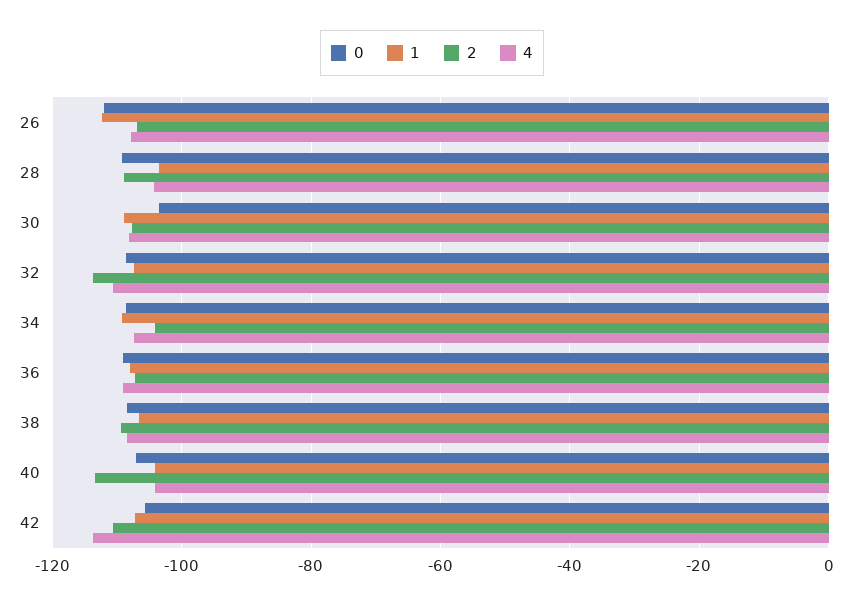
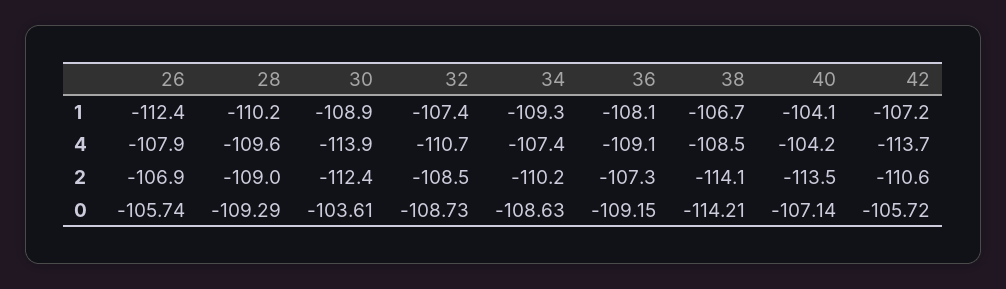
0, 26: -112 -> -105.74
1, 28: -104 -> -110.2
4, 28: -104 -> -109.6
2, 30: -108 -> -112.4
4, 30: -108 -> -113.9
2, 32: -114 -> -108.5
2, 34: -104 -> -110.2
0, 38: -108 -> -114.21
2, 38: -110 -> -114.1

